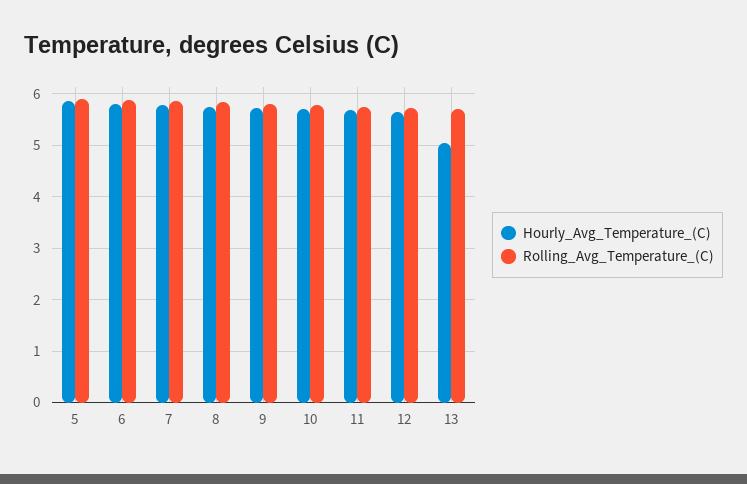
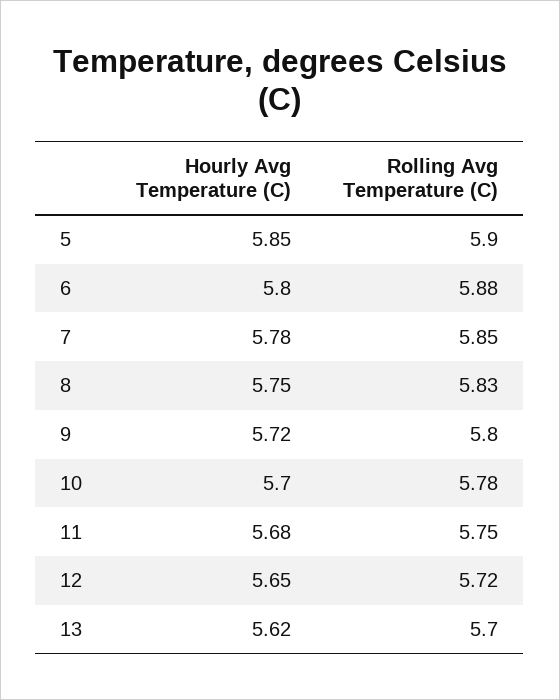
Hourly_Avg_Temperature_(C), 13: 5 -> 5.62

